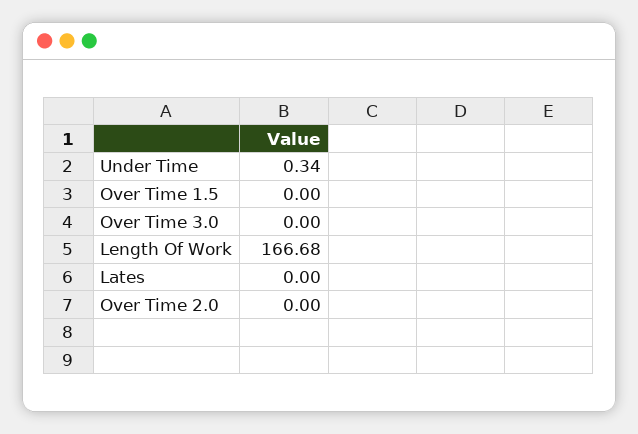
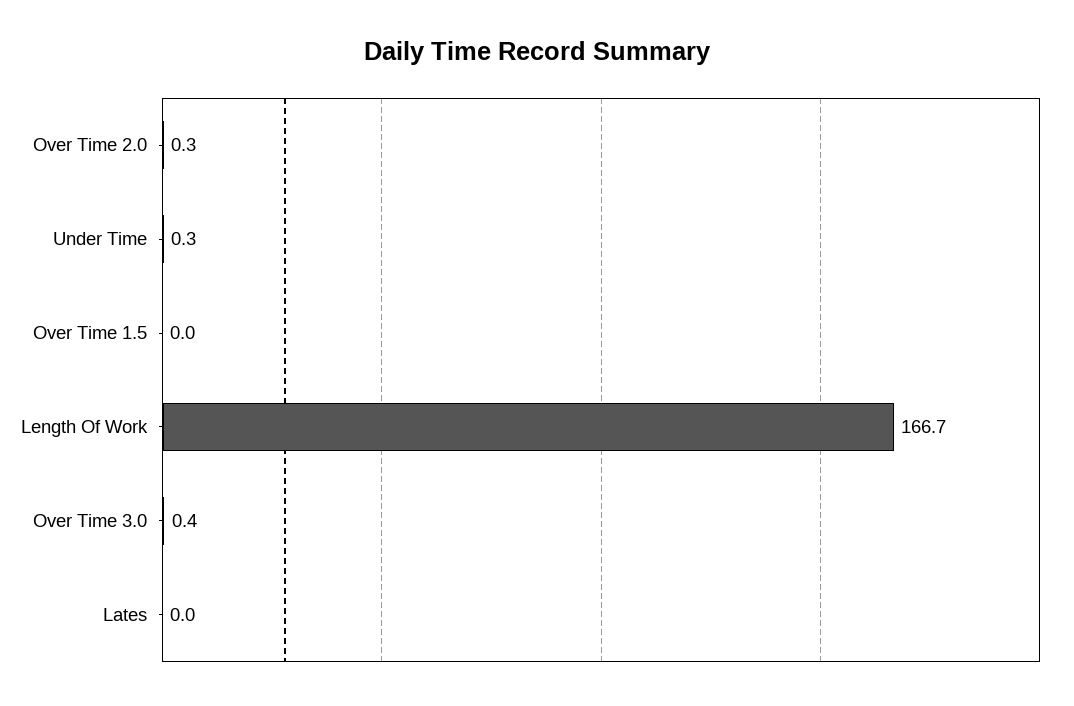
Over Time 3.0: 0 -> 0.4
Over Time 2.0: 0 -> 0.3

